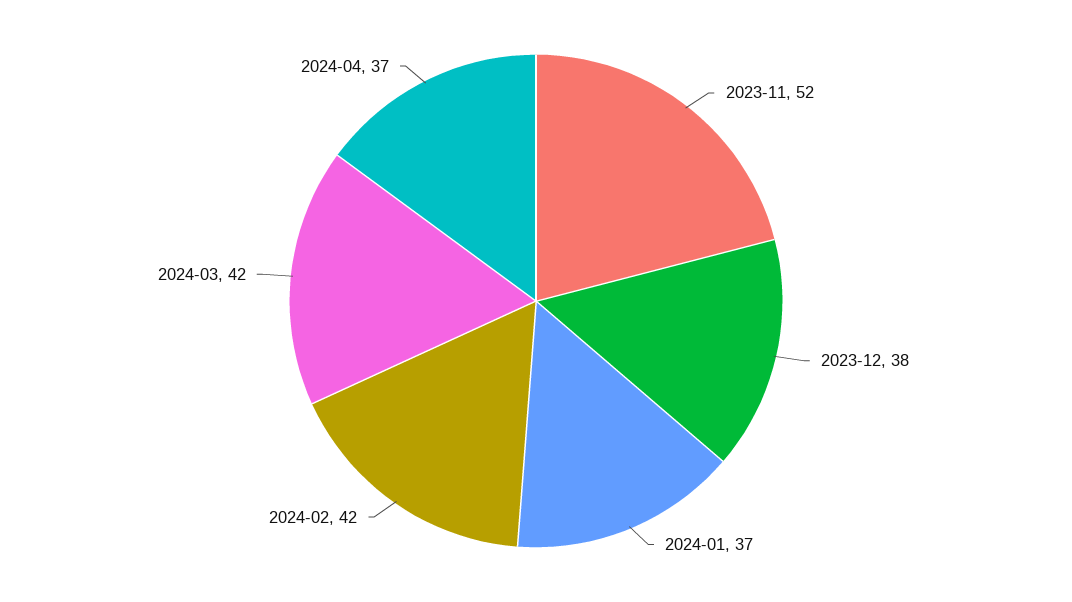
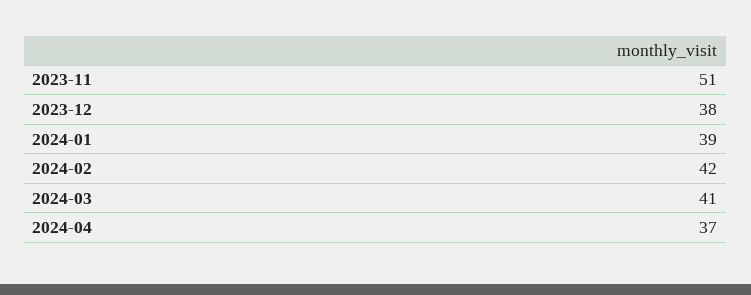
2023-11: 52 -> 51
2024-01: 37 -> 39
2024-03: 42 -> 41

